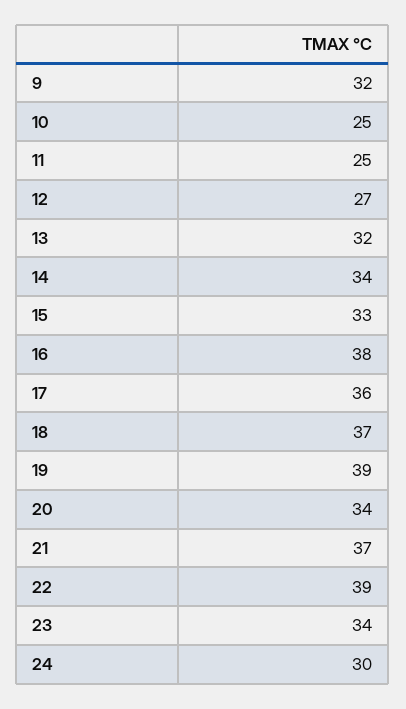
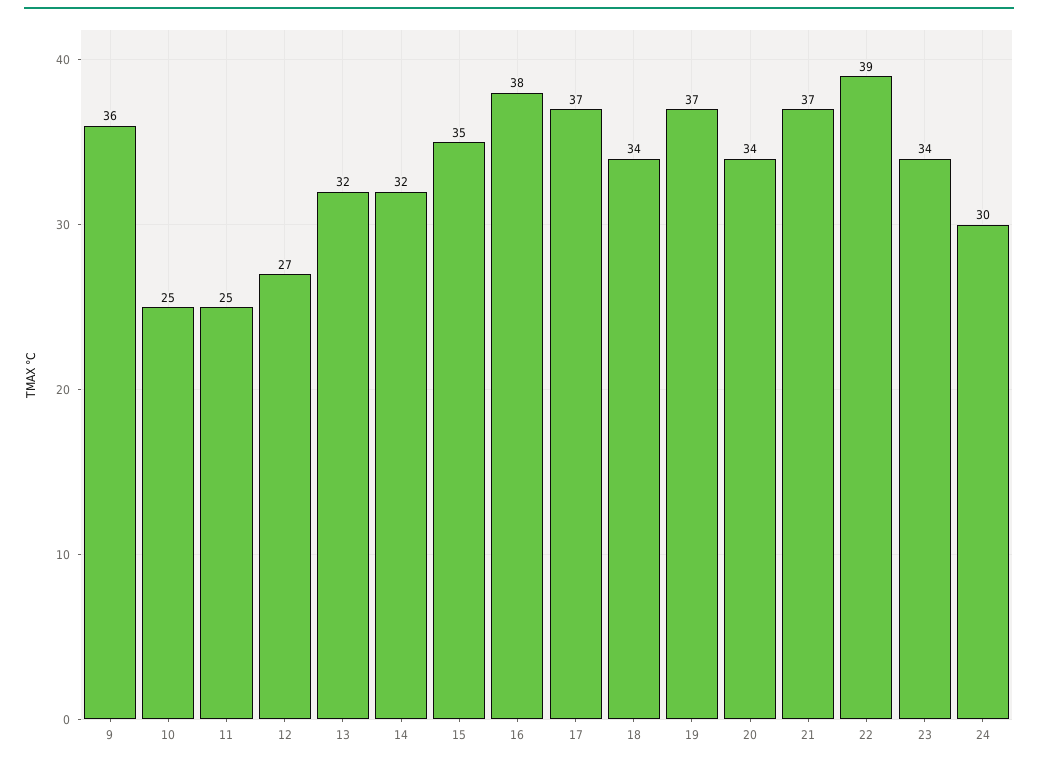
9: 32 -> 36
14: 34 -> 32
15: 33 -> 35
17: 36 -> 37
18: 37 -> 34
19: 39 -> 37

